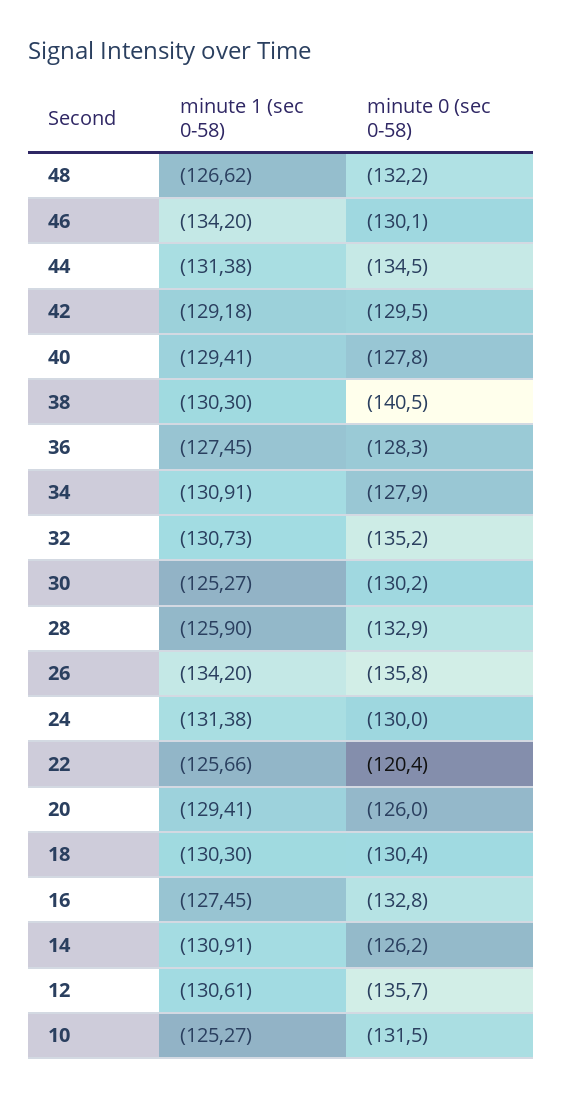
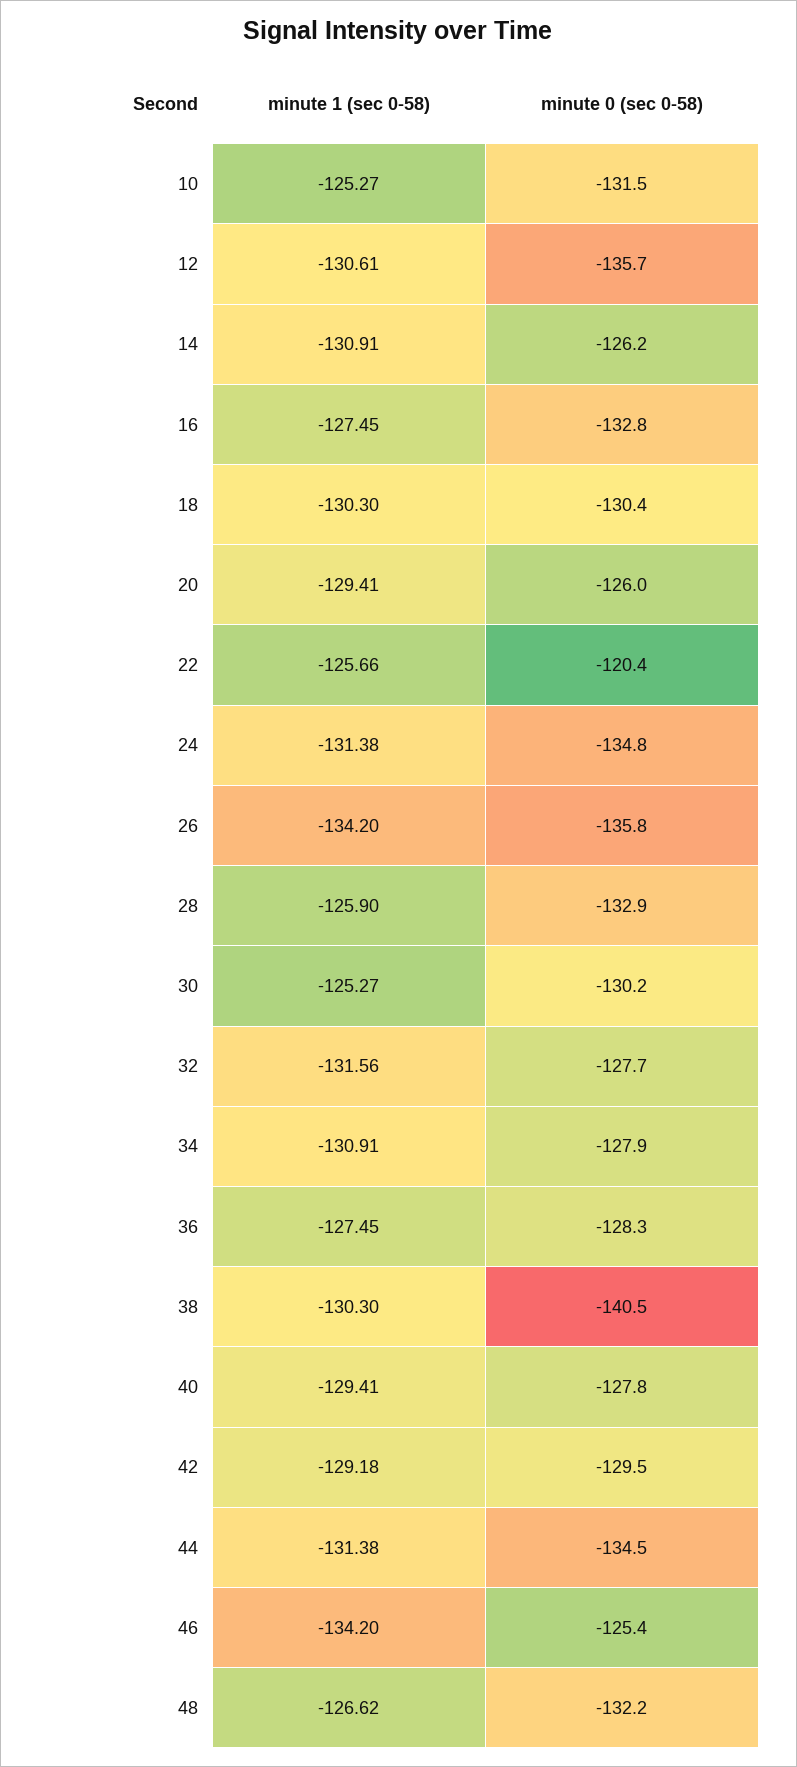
minute 0 (sec 0-58), 46: -130.1 -> -125.4
minute 1 (sec 0-58), 32: -130.73 -> -131.56
minute 0 (sec 0-58), 32: -135.2 -> -127.7
minute 0 (sec 0-58), 24: -130 -> -134.8

